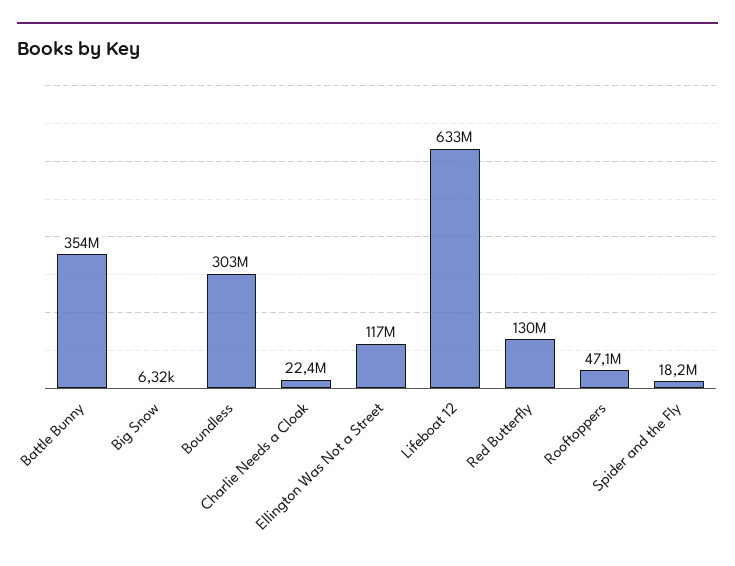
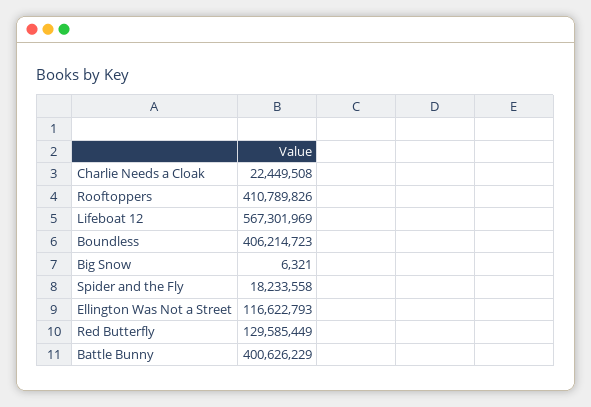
Battle Bunny: 354000000 -> 400626229
Boundless: 303000000 -> 406214723
Lifeboat 12: 633000000 -> 567301969
Rooftoppers: 47100000 -> 410789826

